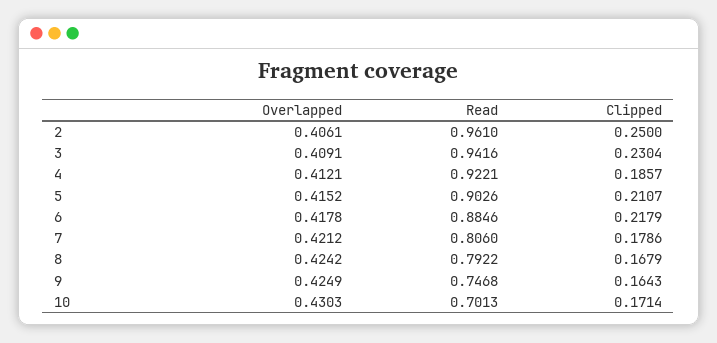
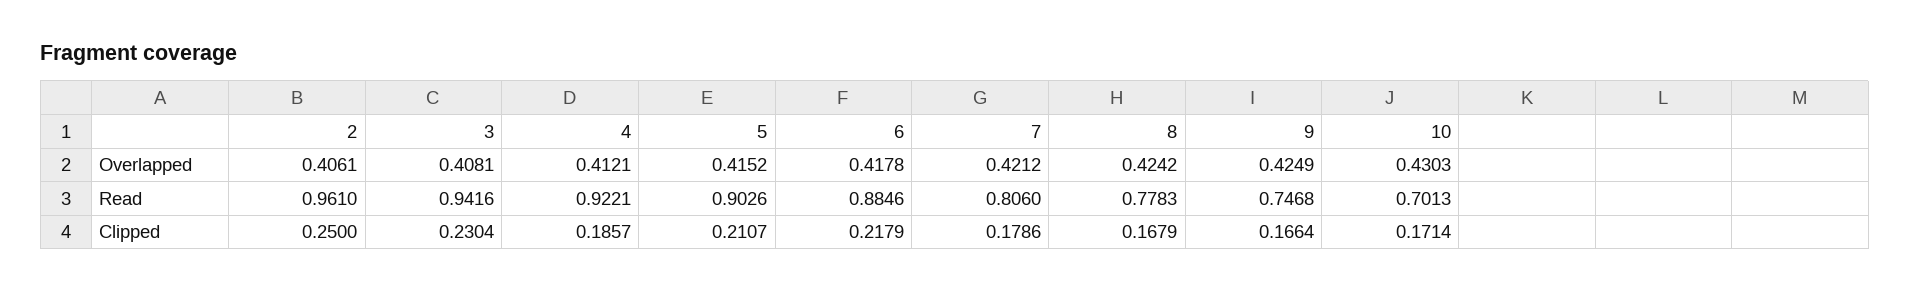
Overlapped, 3: 0.4091 -> 0.4081
Read, 8: 0.7922 -> 0.7783
Clipped, 9: 0.1643 -> 0.1664

